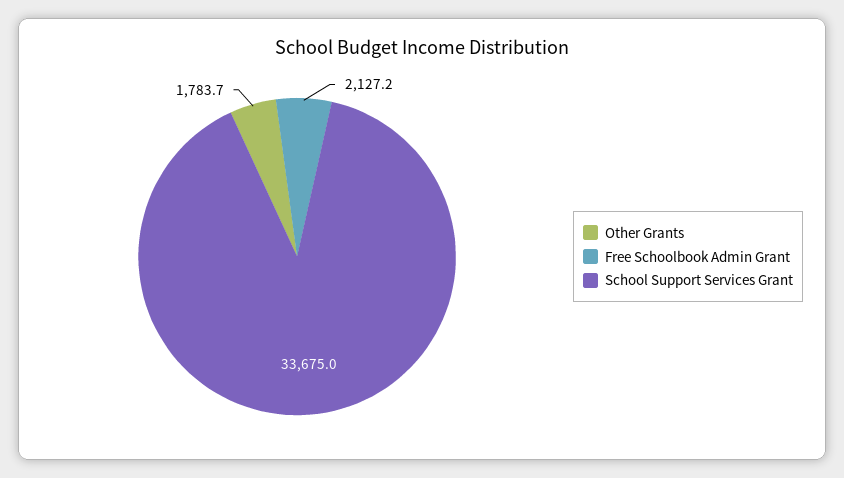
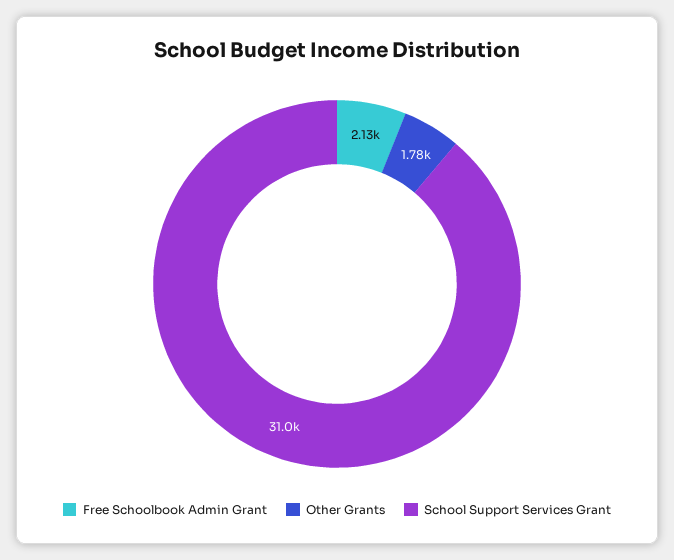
School Support Services Grant: 33675 -> 31000

